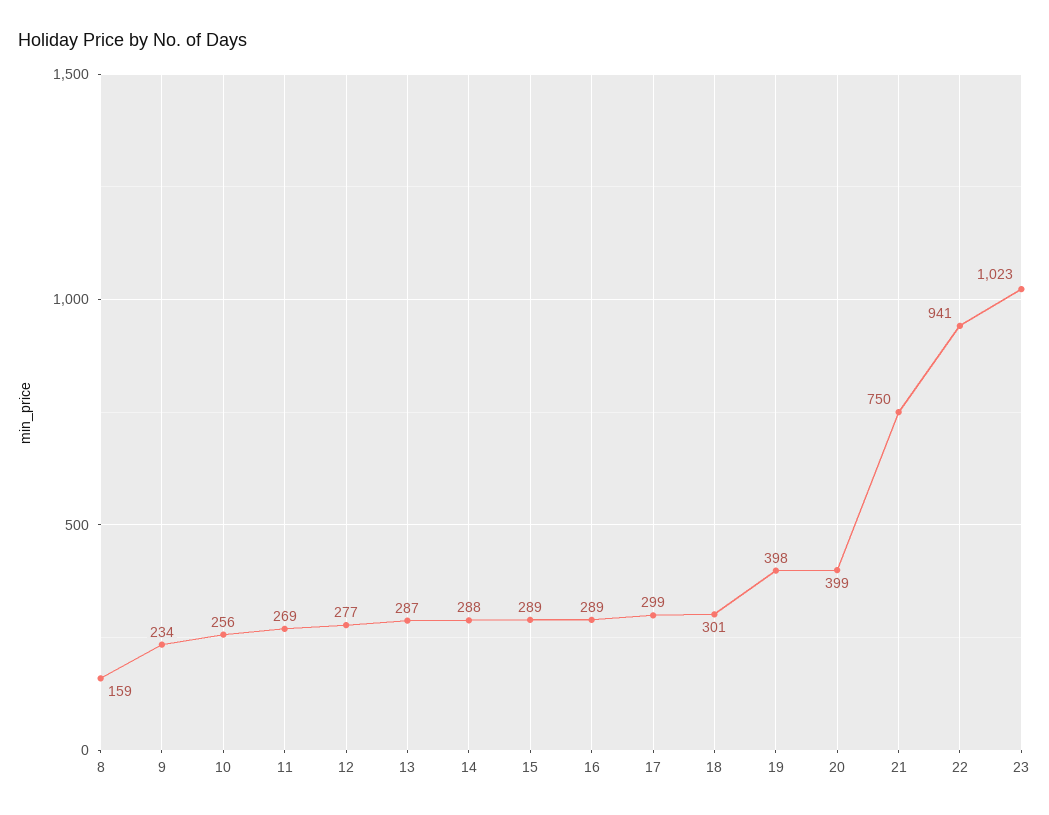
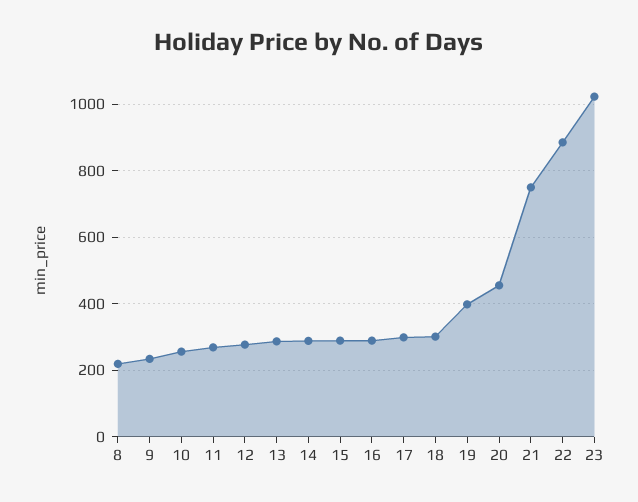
8: 159 -> 220
20: 399 -> 460
22: 941 -> 880

